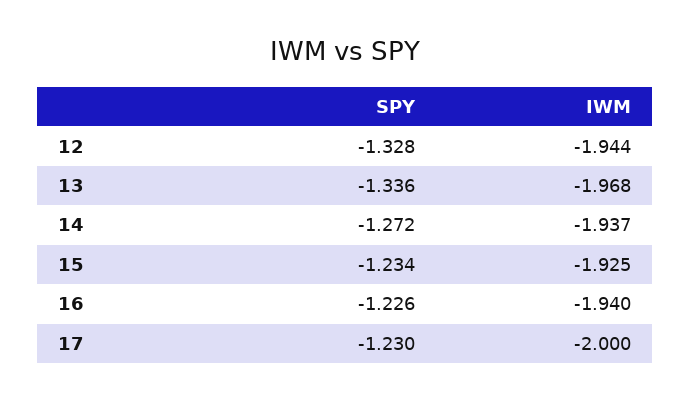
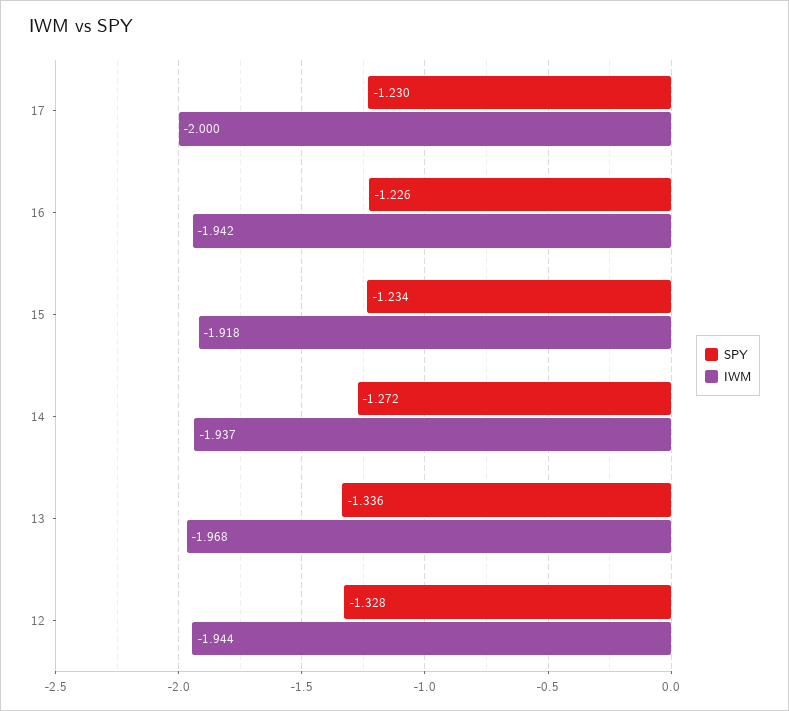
IWM, 15: -1.925 -> -1.918
IWM, 16: -1.94 -> -1.942

